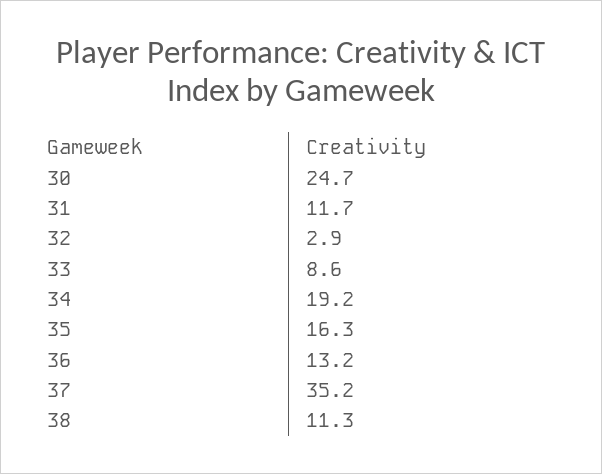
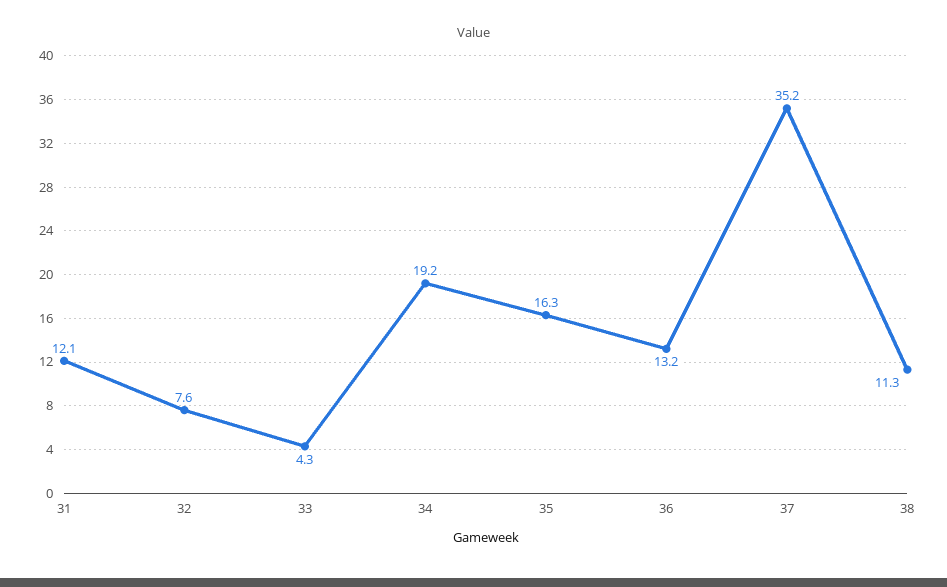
30: 24.7 -> none
31: 11.7 -> 12.1
32: 2.9 -> 7.6
33: 8.6 -> 4.3

